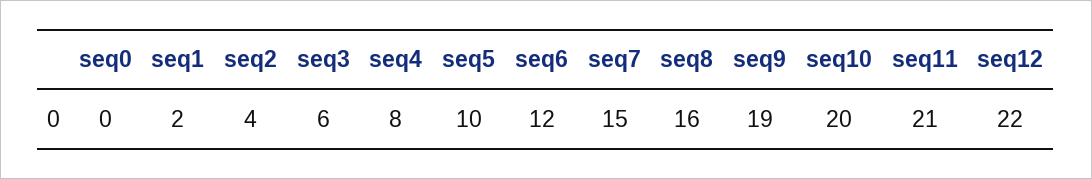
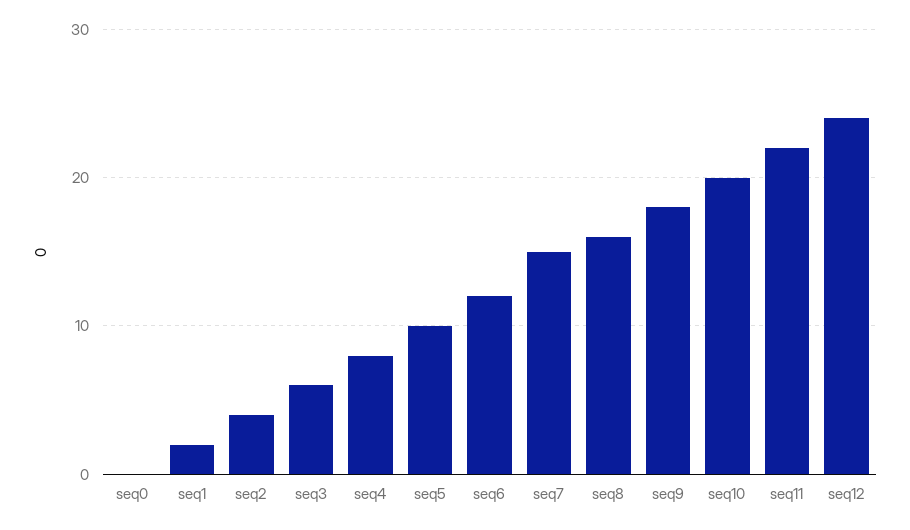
seq9: 19 -> 18
seq11: 21 -> 22
seq12: 22 -> 24

